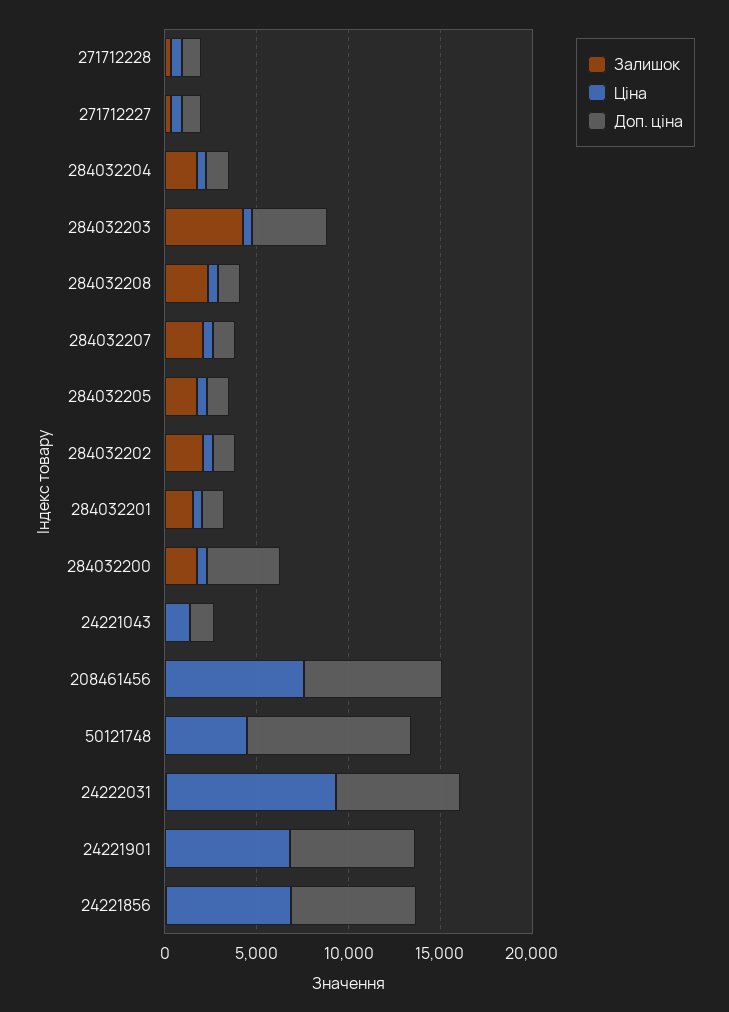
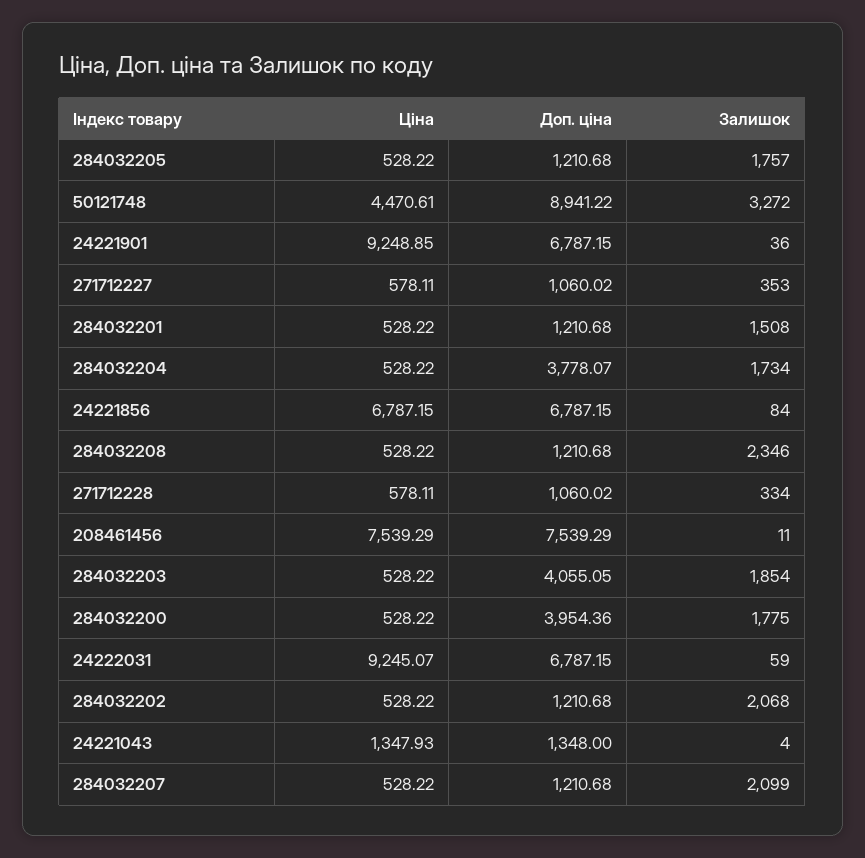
Доп. ціна, 284032204: 1000 -> 3778.07
Залишок, 284032203: 4000 -> 1854
Залишок, 50121748: 0 -> 3272
Ціна, 24221901: 7000 -> 9248.85

